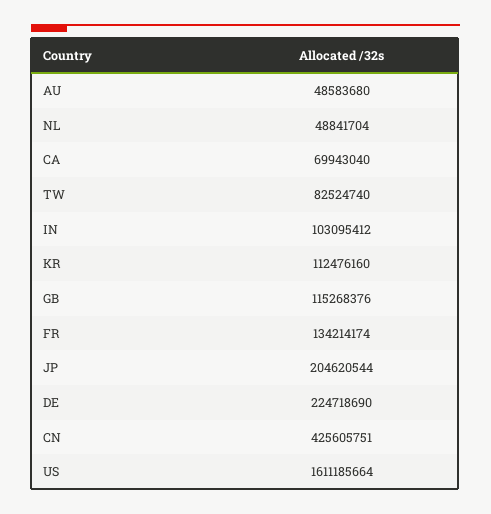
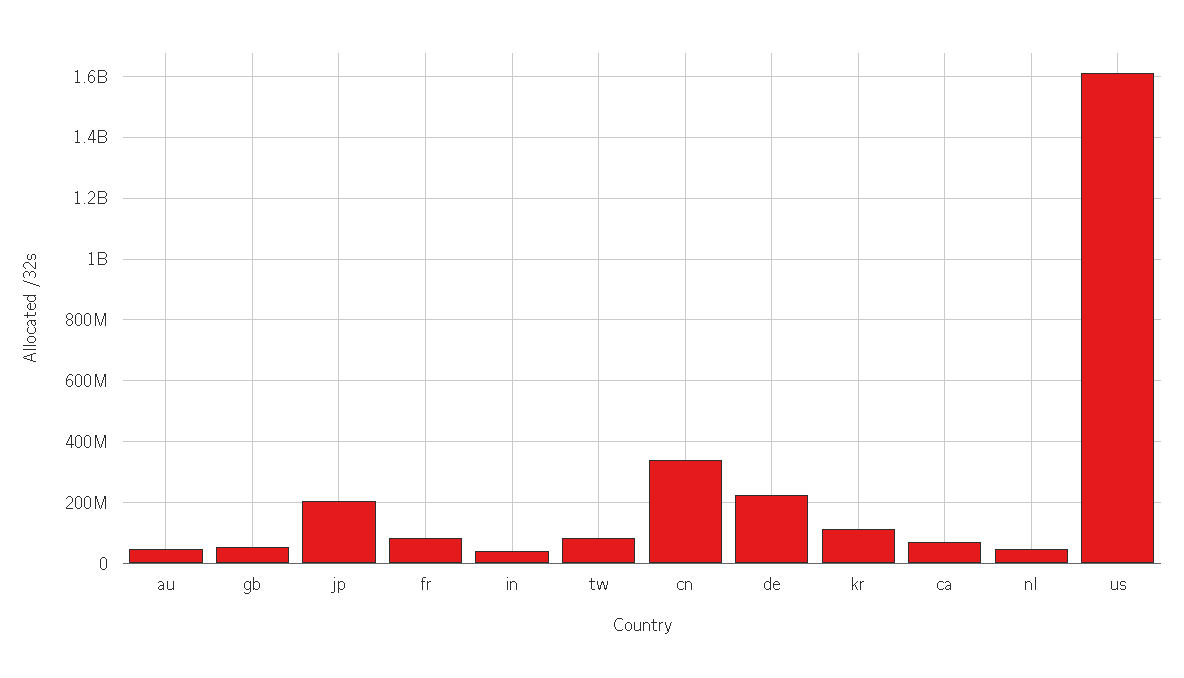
IN: 103095412 -> 40000000
GB: 115268376 -> 60000000
FR: 134214174 -> 80000000
CN: 425605751 -> 340000000

